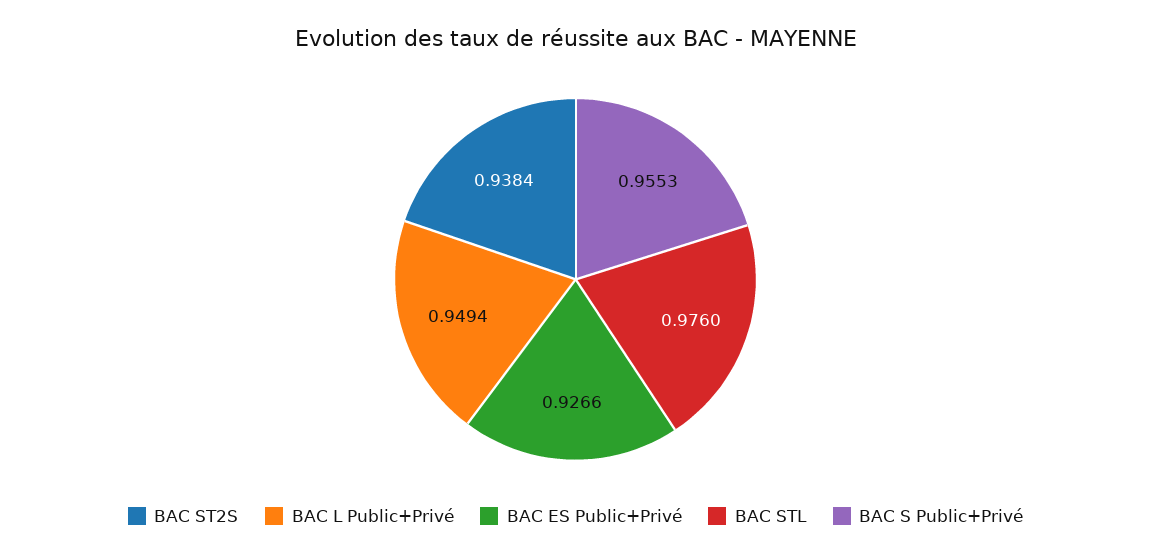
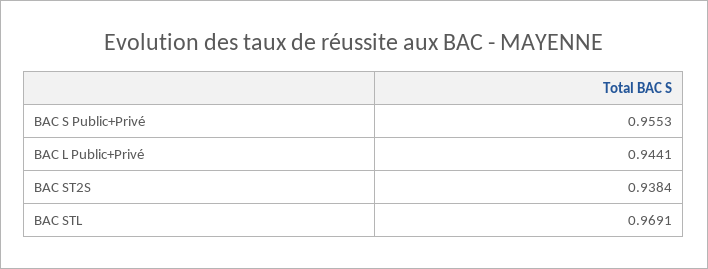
BAC L Public+Privé: 0.9494 -> 0.9441
BAC ES Public+Privé: 0.9266 -> none
BAC STL: 0.976 -> 0.9691

